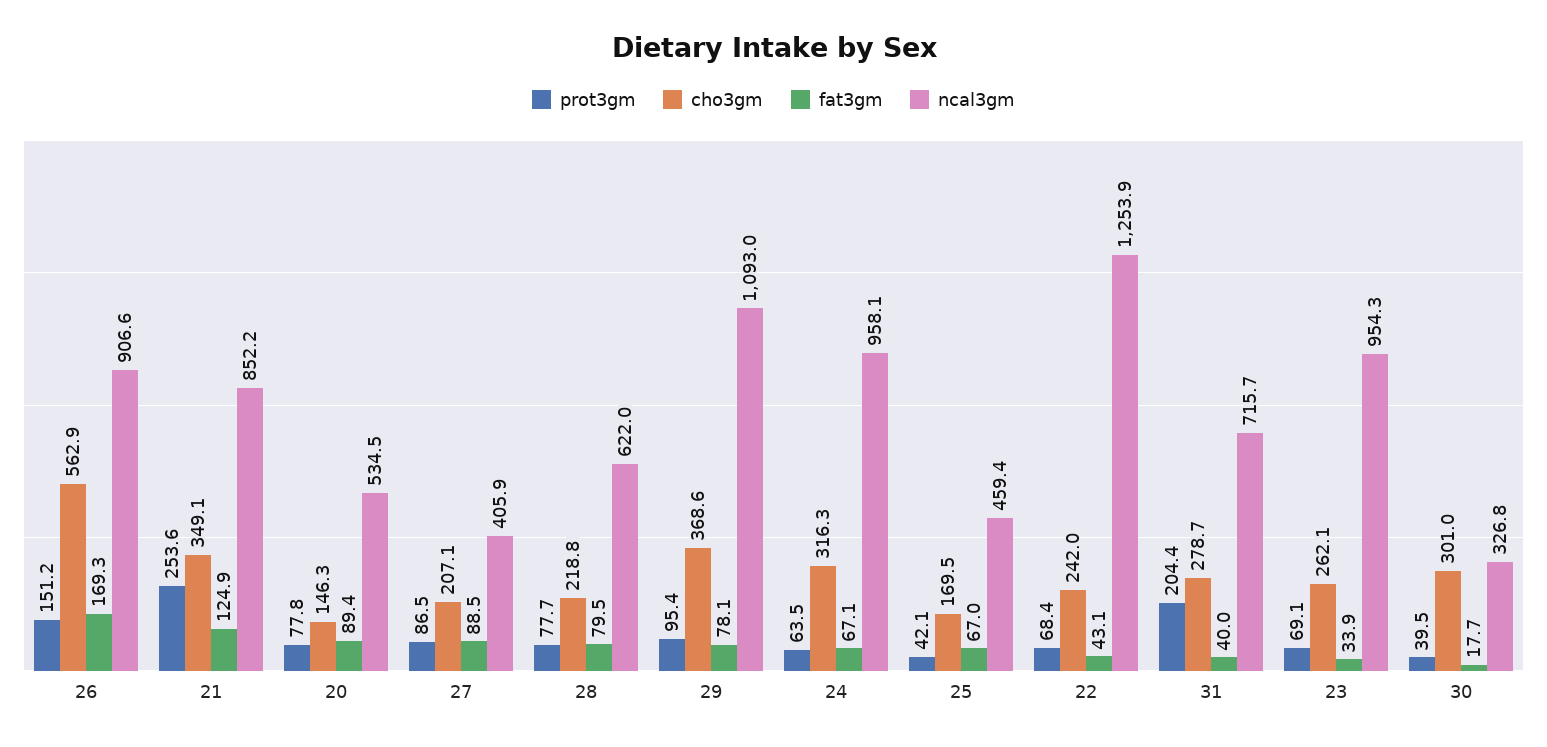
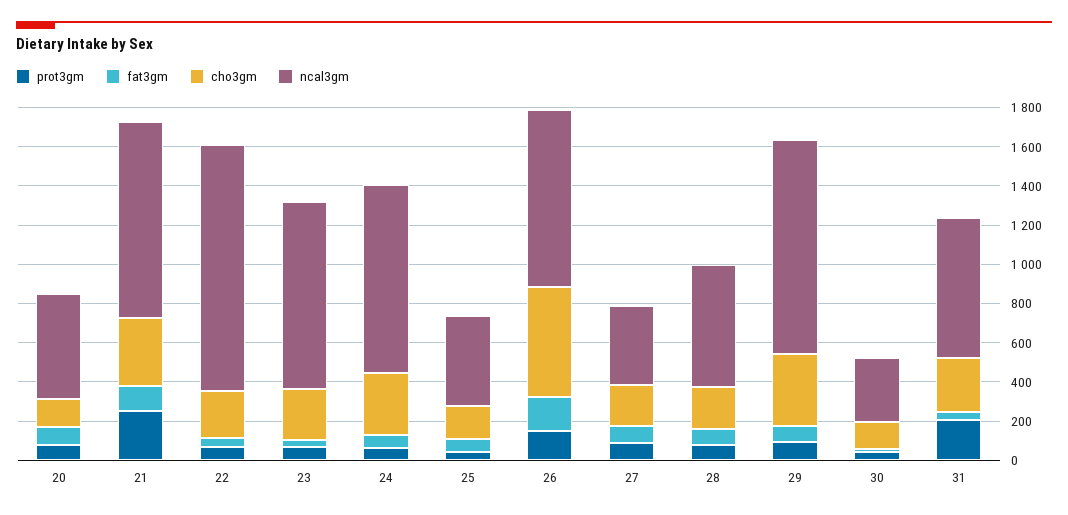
ncal3gm, 21: 852.2 -> 1000
cho3gm, 30: 301 -> 150

